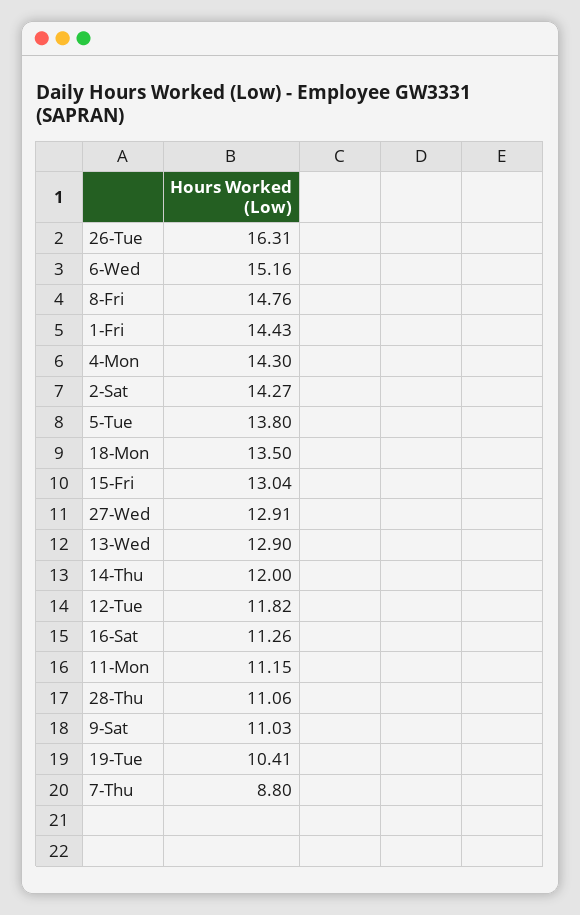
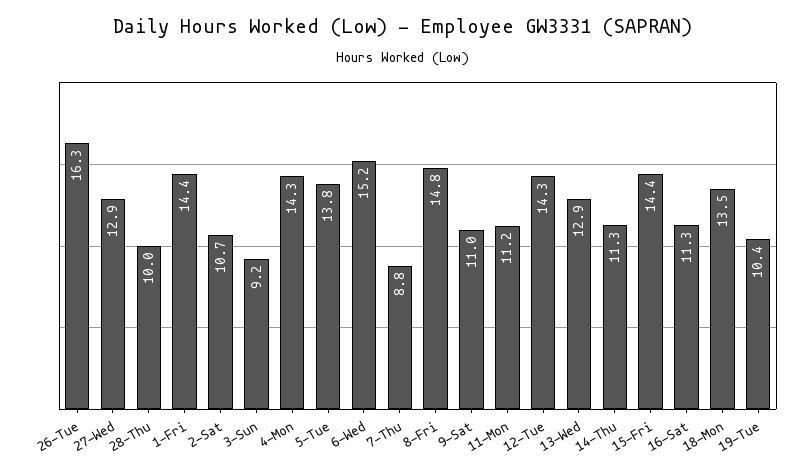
2-Sat: 14.27 -> 10.7
15-Fri: 13.04 -> 14.4
14-Thu: 12 -> 11.3
12-Tue: 11.82 -> 14.3
28-Thu: 11.06 -> 10
3-Sun: none -> 9.2

